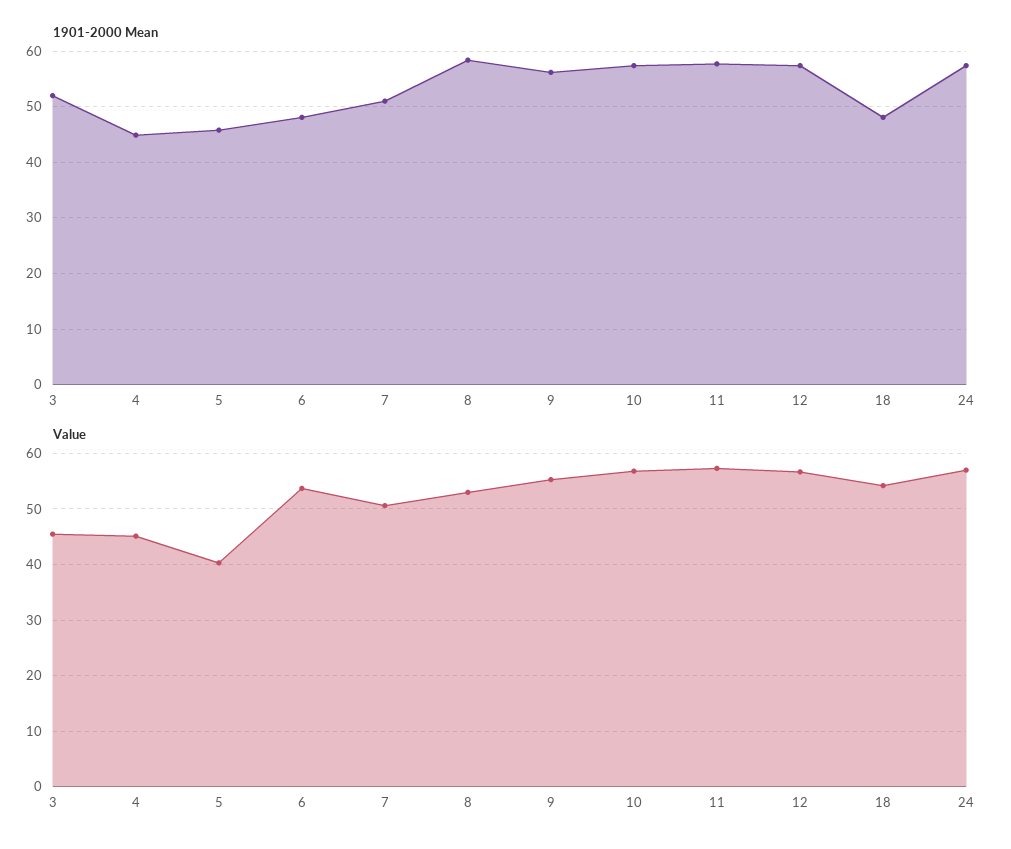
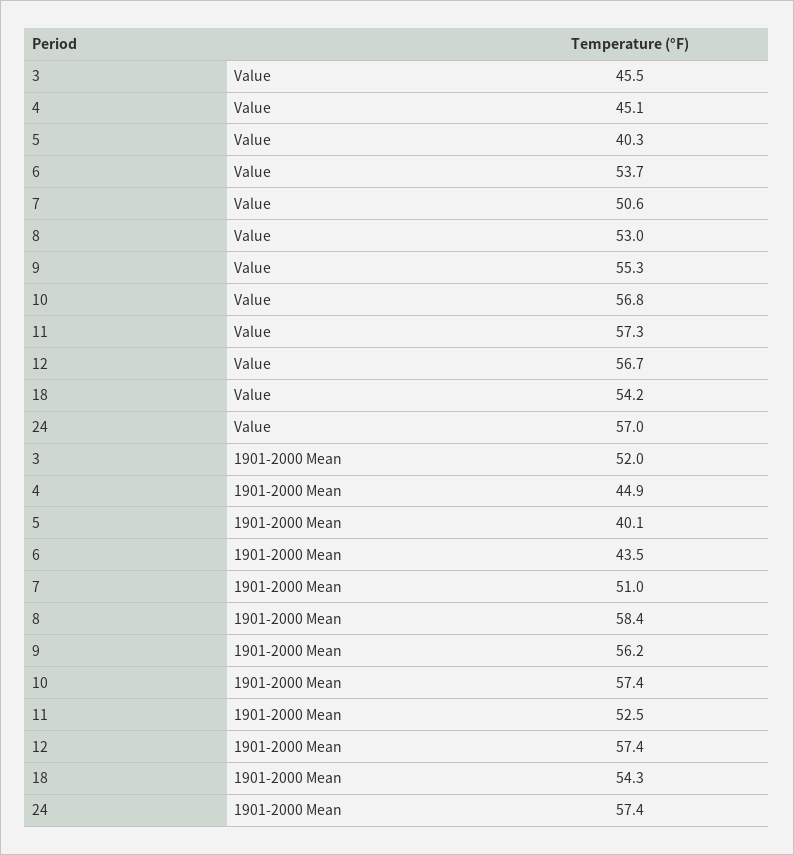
1901-2000 Mean, 5: 46 -> 40.1
1901-2000 Mean, 6: 48 -> 43.5
1901-2000 Mean, 11: 58 -> 52.5
1901-2000 Mean, 18: 48 -> 54.3

